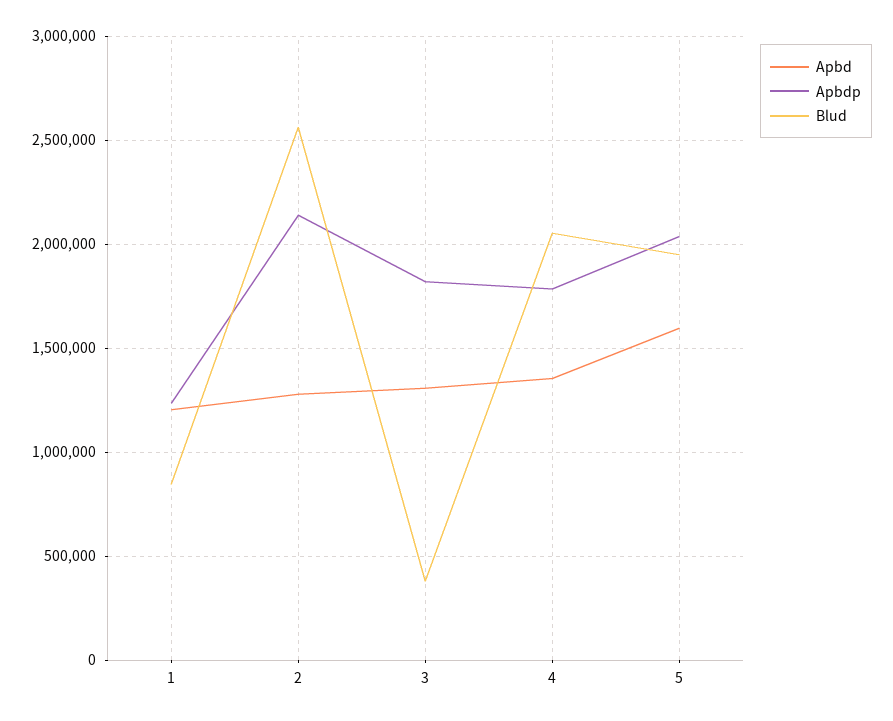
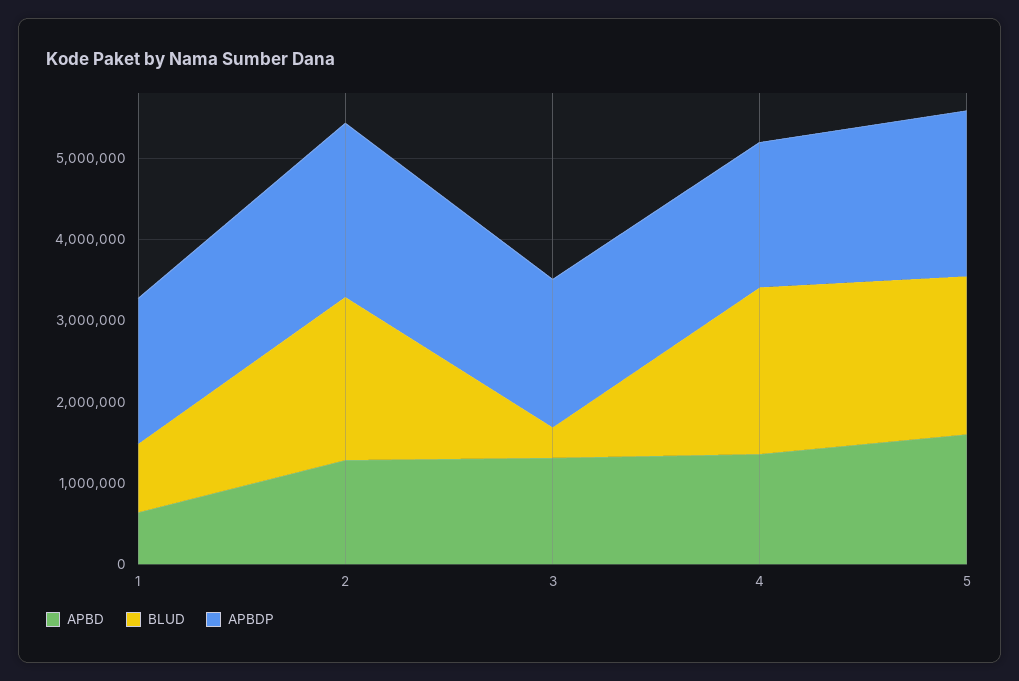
Apbd, 1: 1200000 -> 600000
Apbdp, 1: 1250000 -> 1800000
Blud, 2: 2550000 -> 2000000

